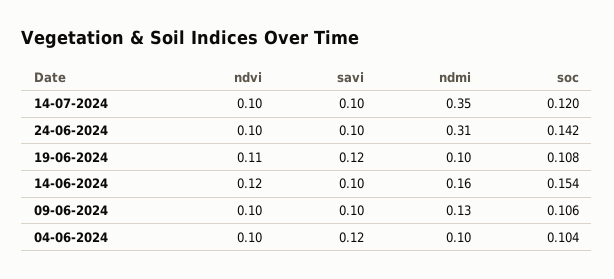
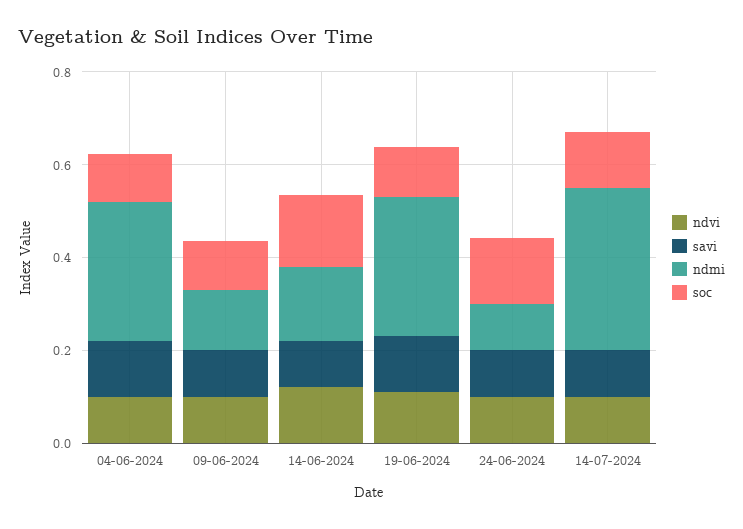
ndmi, 24-06-2024: 0.31 -> 0.1
ndmi, 19-06-2024: 0.1 -> 0.3
ndmi, 04-06-2024: 0.1 -> 0.3

